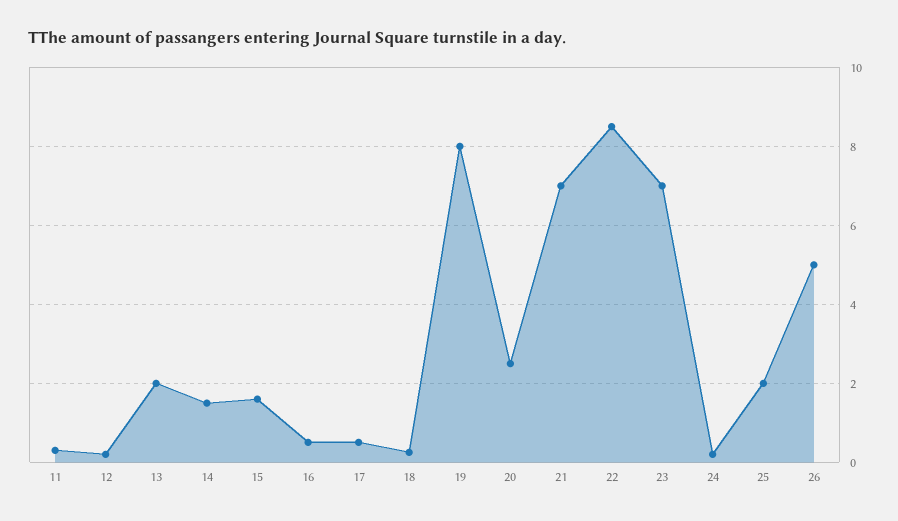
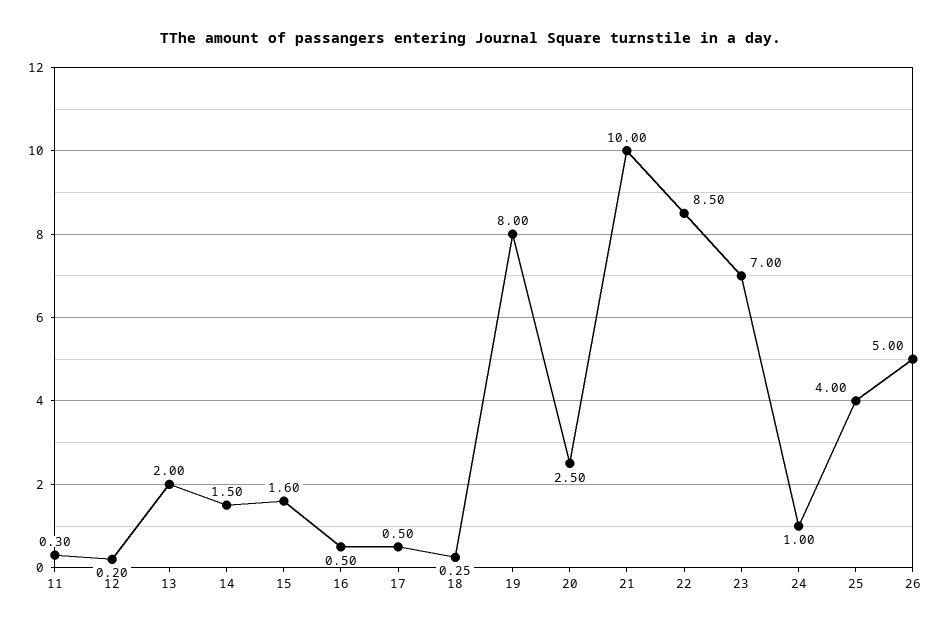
21: 7 -> 10
24: 0.2 -> 1
25: 2 -> 4

